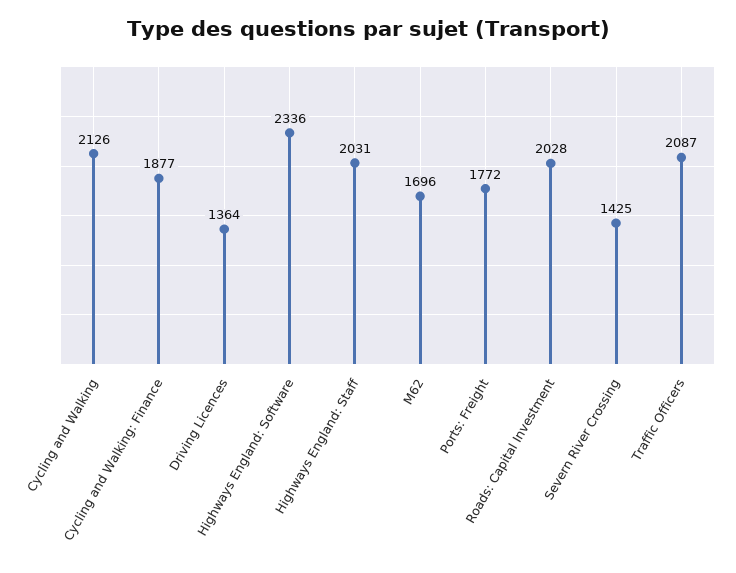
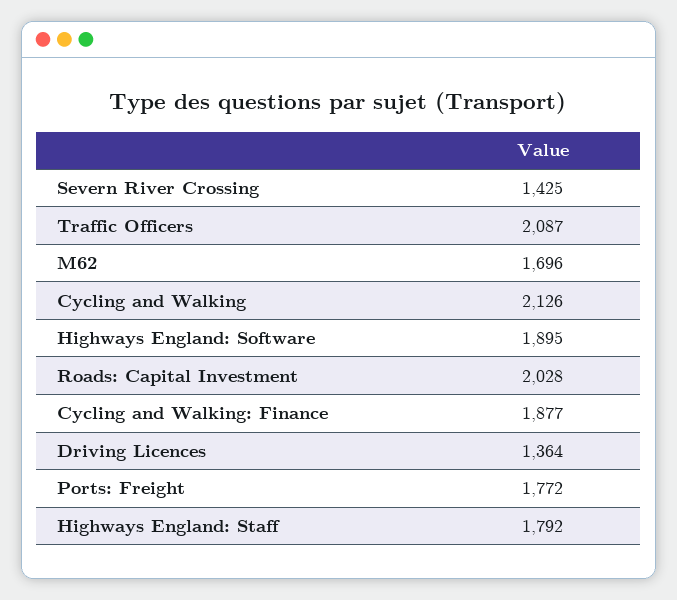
Highways England: Software: 2336 -> 1895
Highways England: Staff: 2031 -> 1792

